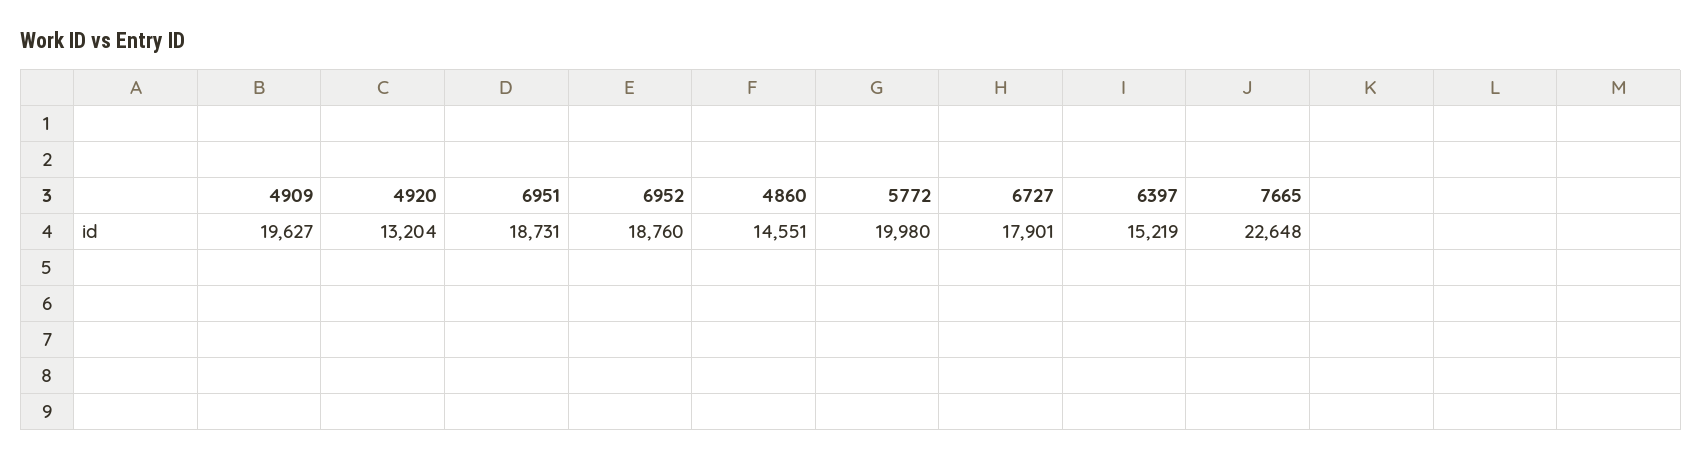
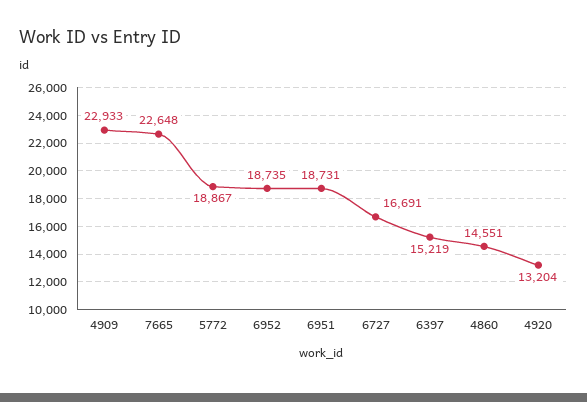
4909: 19627 -> 22933
6952: 18760 -> 18735
5772: 19980 -> 18867
6727: 17901 -> 16691

